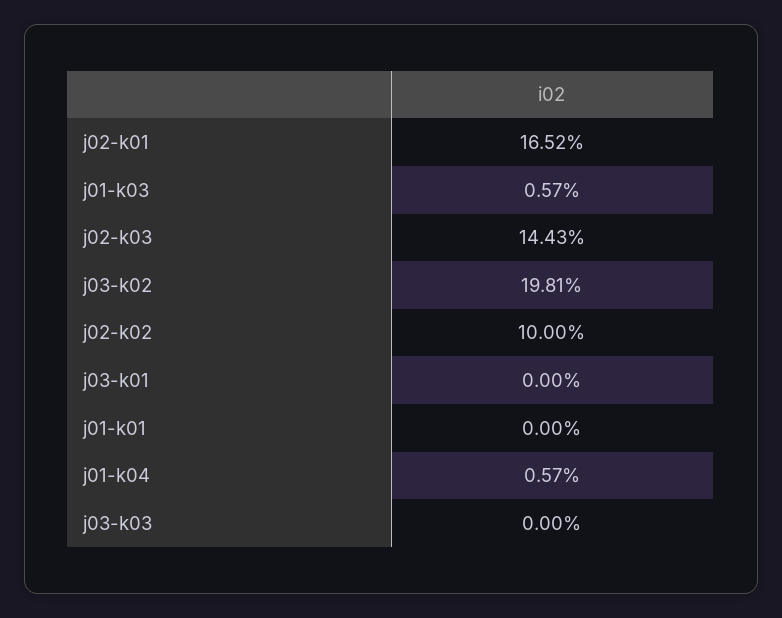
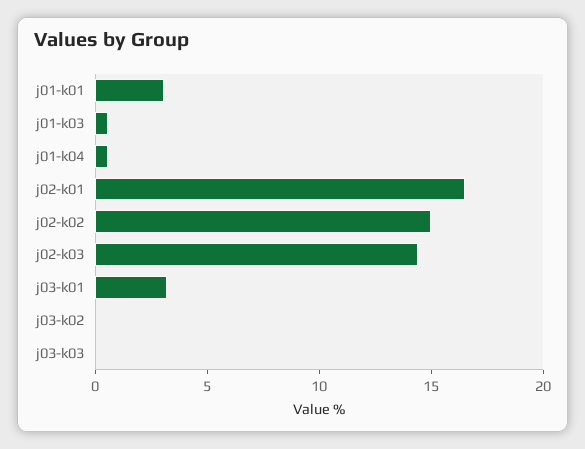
j03-k02: 19.81 -> 0
j02-k02: 10 -> 15
j03-k01: 0 -> 3
j01-k01: 0 -> 3

